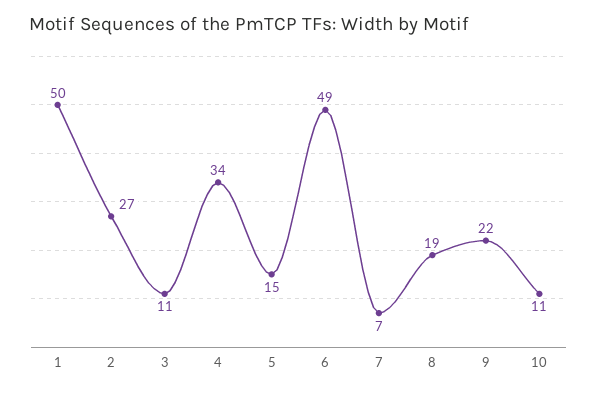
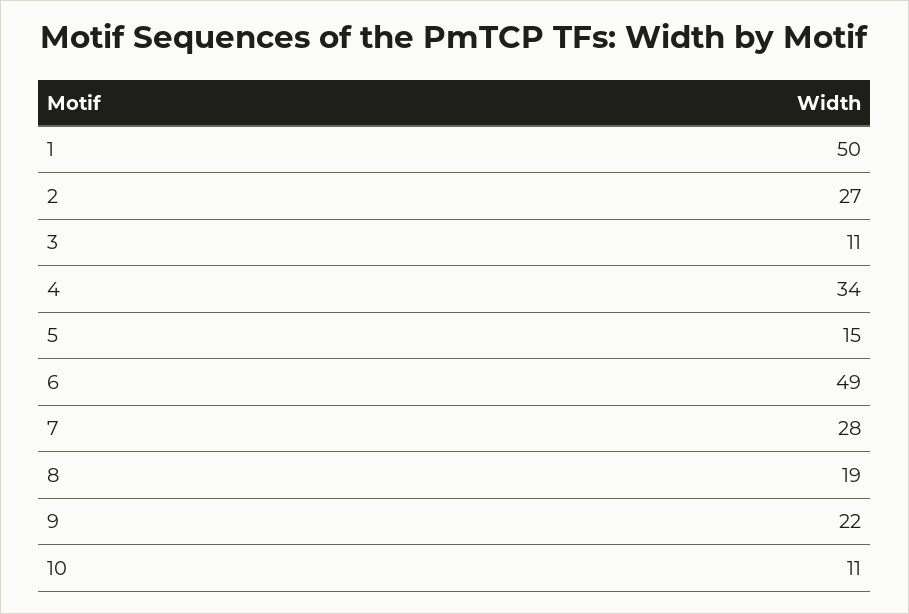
7: 7 -> 28

